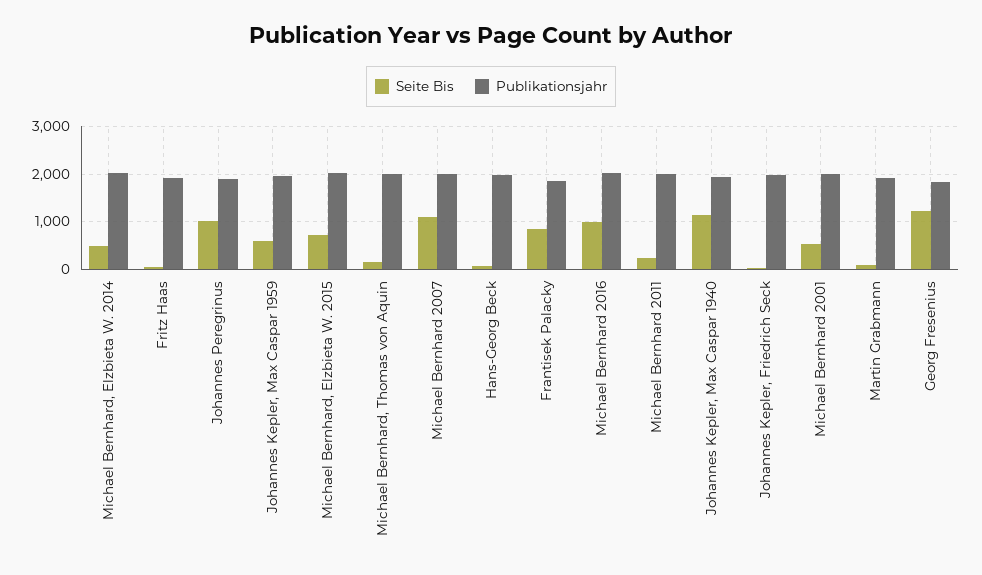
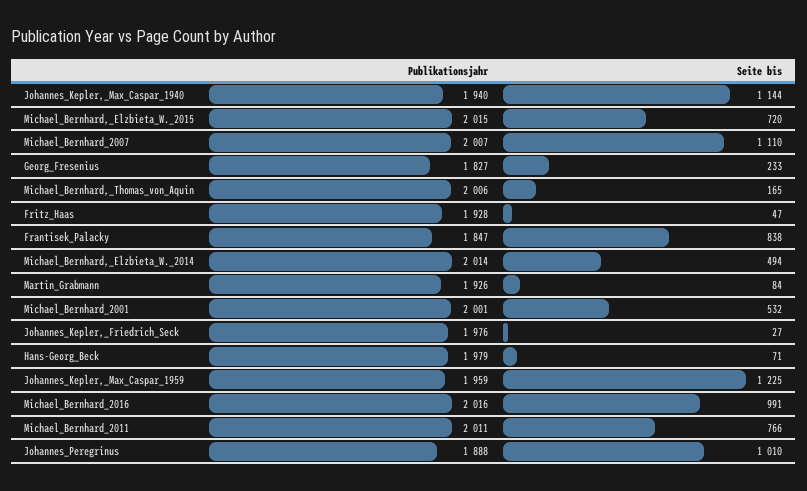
Seite Bis, Johannes Kepler, Max Caspar 1959: 600 -> 1225
Seite Bis, Michael Bernhard 2011: 200 -> 766
Seite Bis, Georg Fresenius: 1200 -> 233

